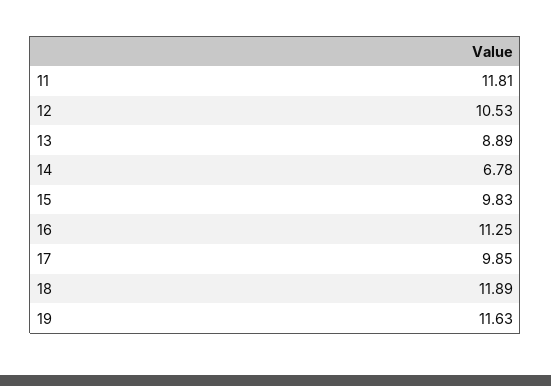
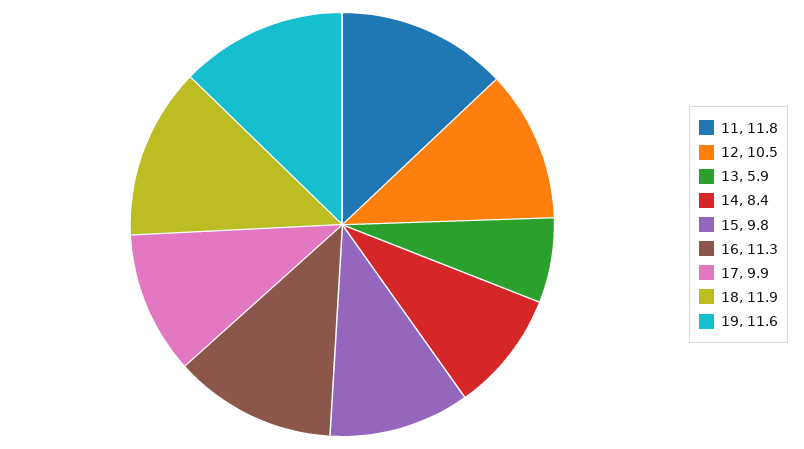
13: 8.89 -> 5.9
14: 6.78 -> 8.4

